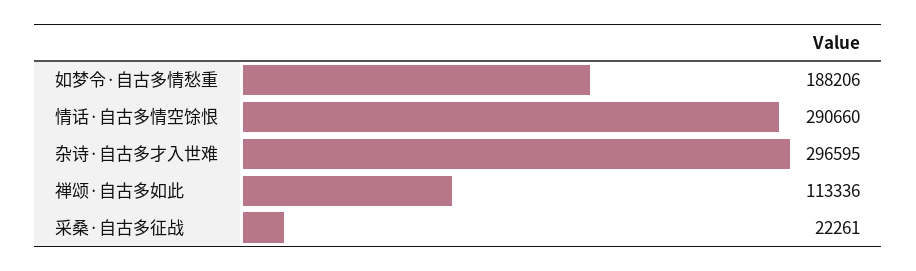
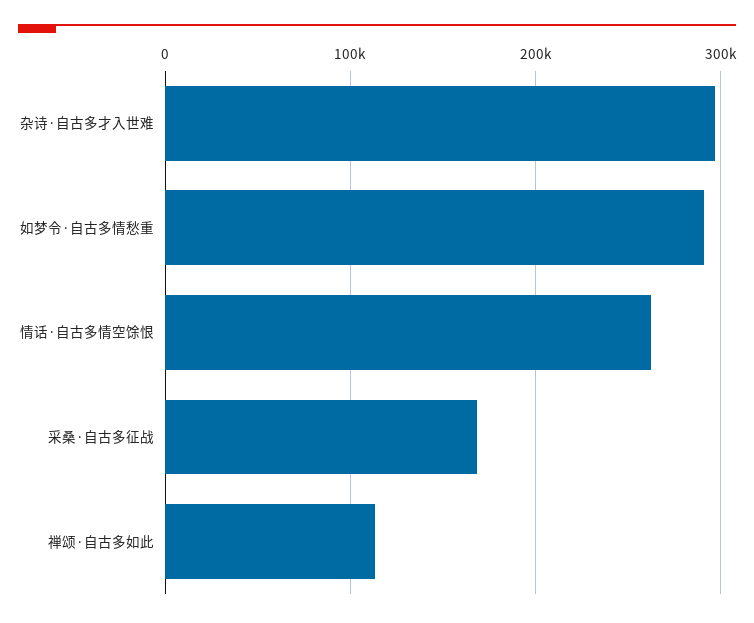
如梦令·自古多情愁重: 188206 -> 290000
情话·自古多情空馀恨: 290660 -> 260000
采桑·自古多征战: 22261 -> 170000

